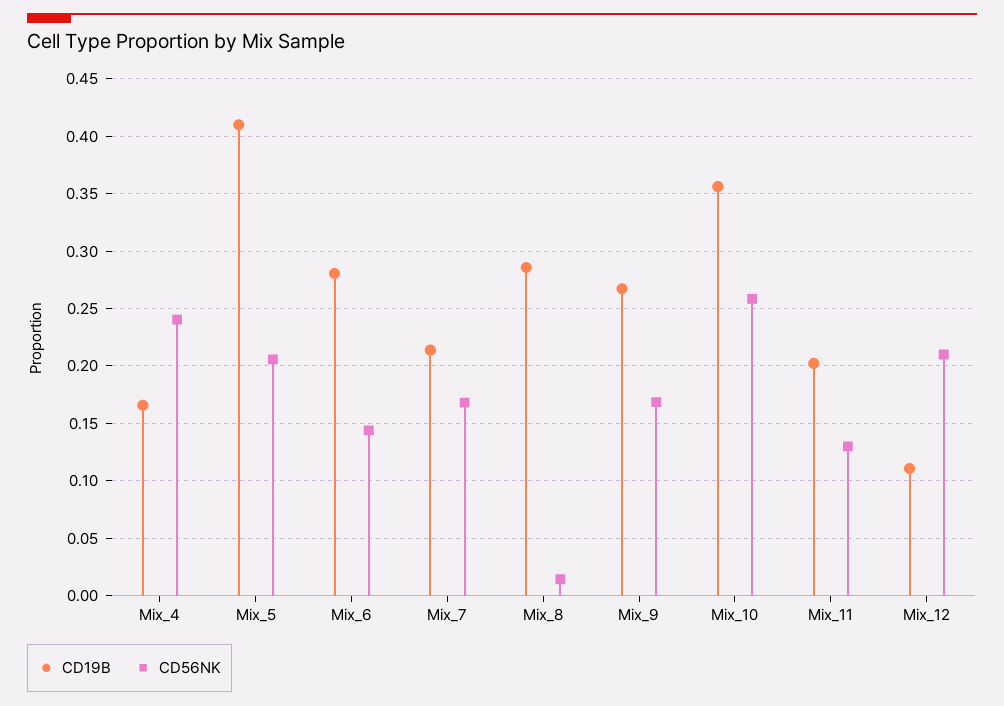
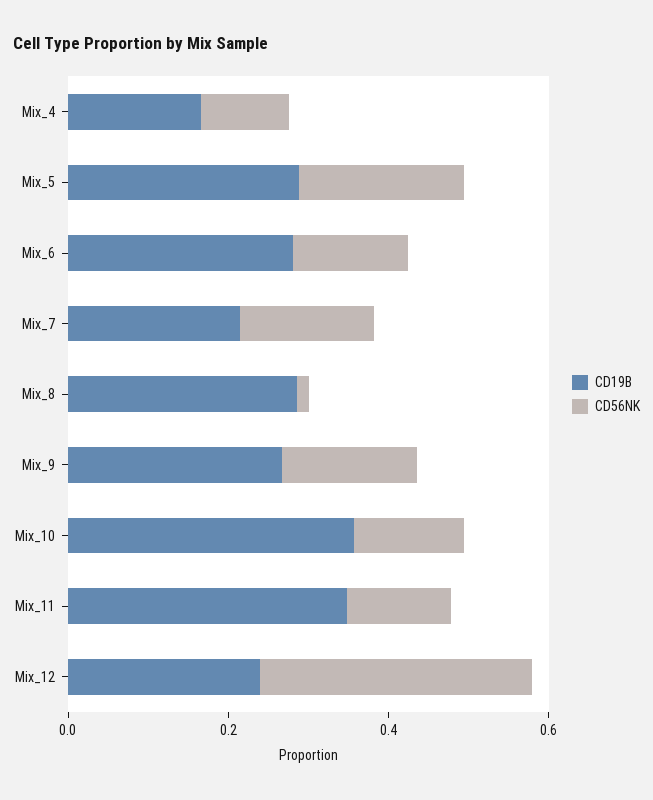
CD56NK, Mix_4: 0.24 -> 0.1
CD19B, Mix_5: 0.41 -> 0.3
CD56NK, Mix_10: 0.26 -> 0.15
CD19B, Mix_11: 0.2 -> 0.35
CD19B, Mix_12: 0.11 -> 0.25
CD56NK, Mix_12: 0.21 -> 0.35

